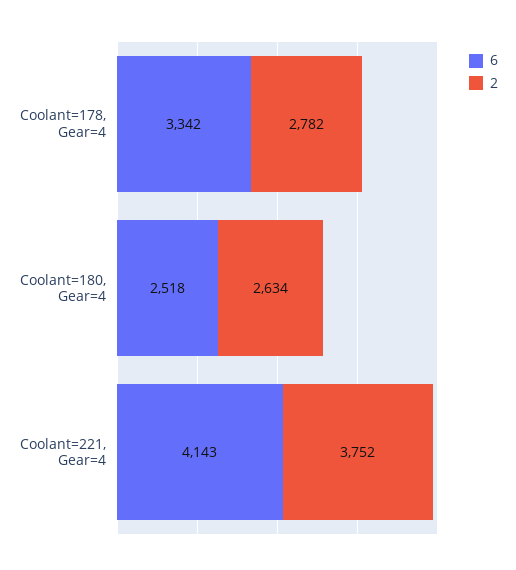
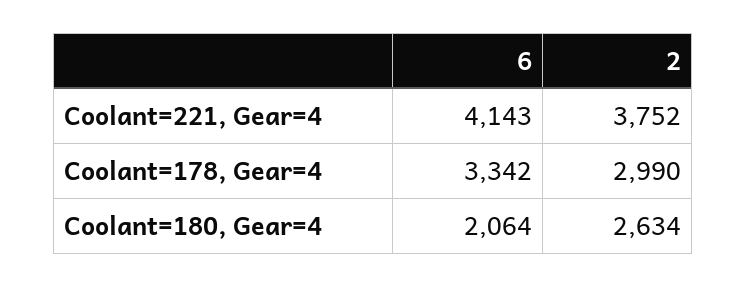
2, Coolant=178, Gear=4: 2782 -> 2990
6, Coolant=180, Gear=4: 2518 -> 2064

